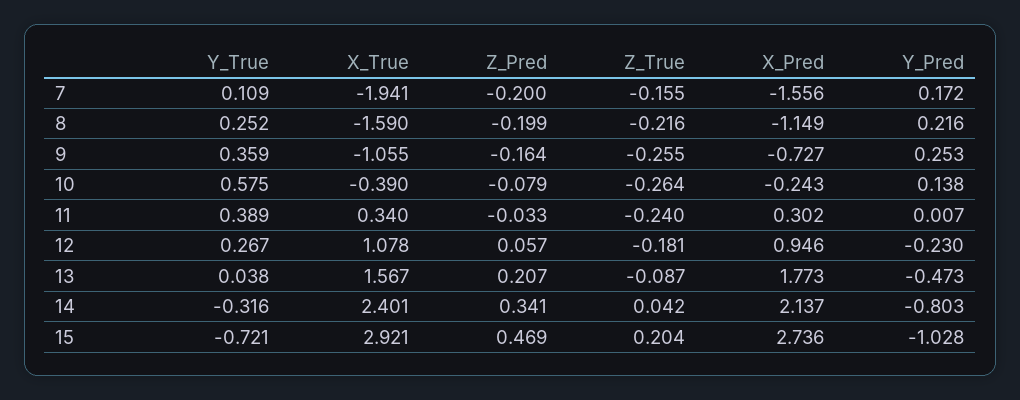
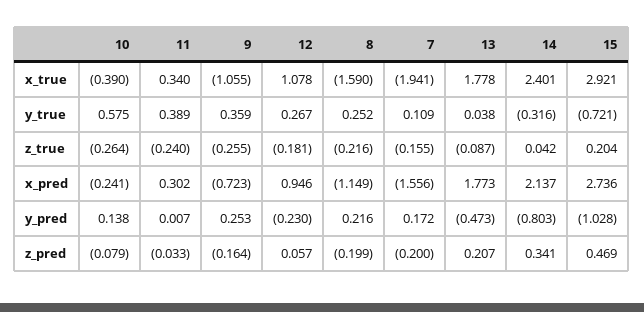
X_Pred, 9: -0.727 -> -0.723
X_Pred, 10: -0.243 -> -0.241
X_True, 13: 1.567 -> 1.778

